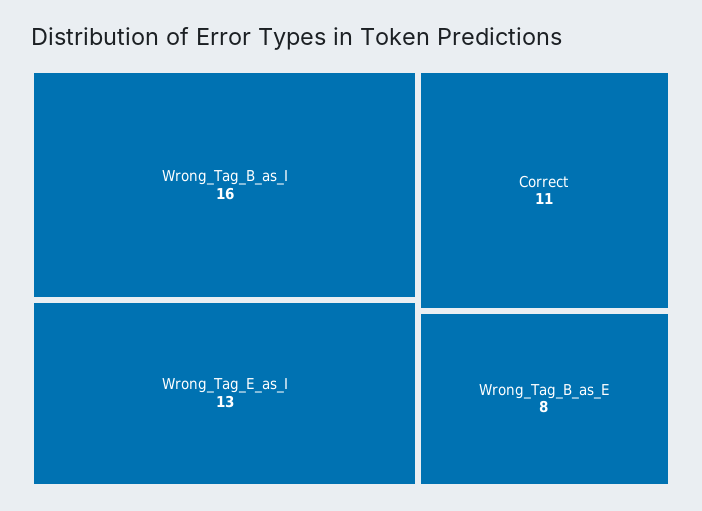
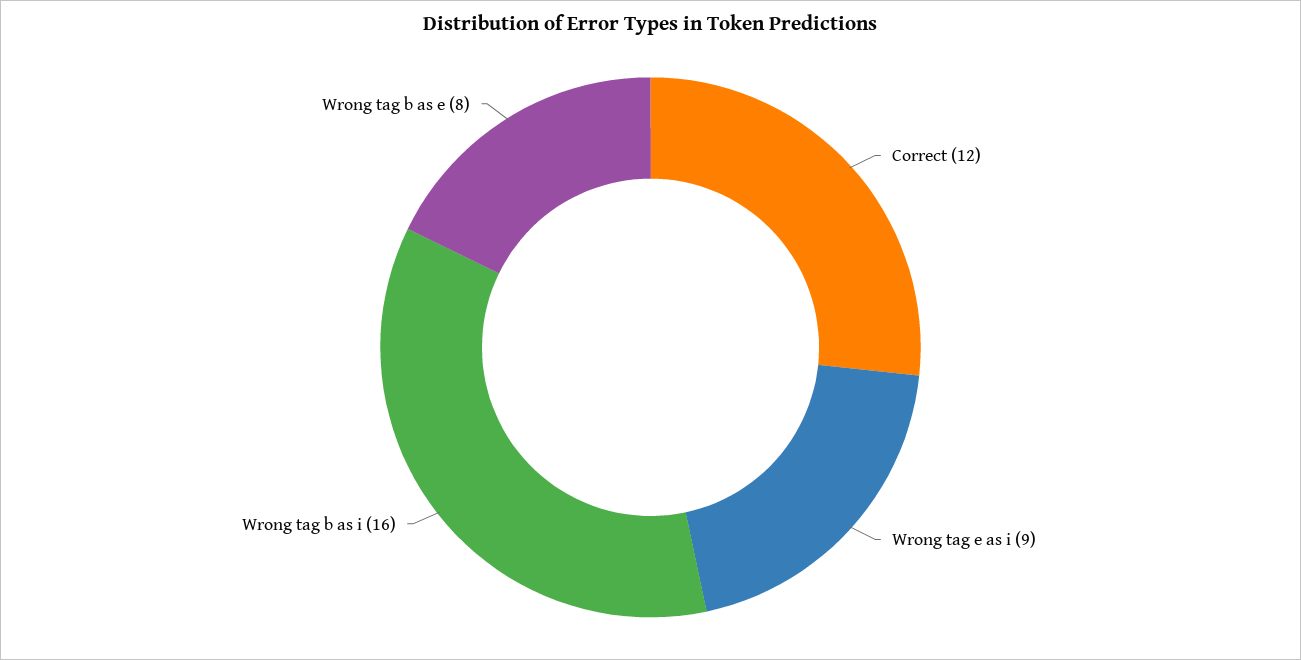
Wrong_Tag_E_as_I: 13 -> 9
Correct: 11 -> 12

